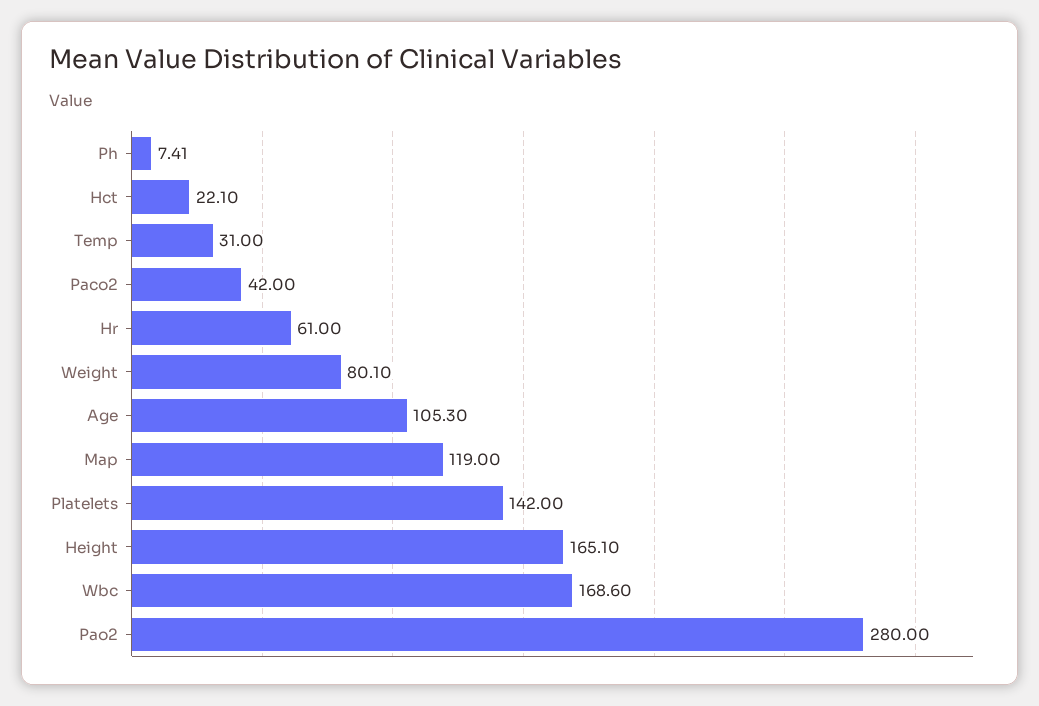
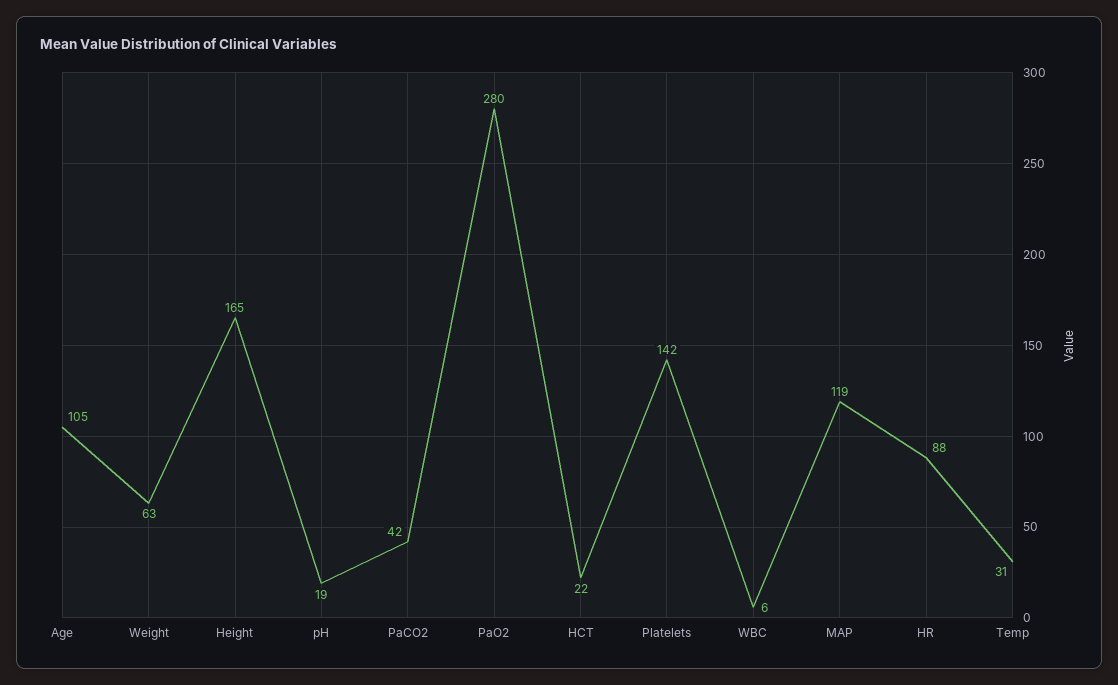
Ph: 7.41 -> 19
Hr: 61 -> 88
Weight: 80.1 -> 63
Wbc: 168.6 -> 6

